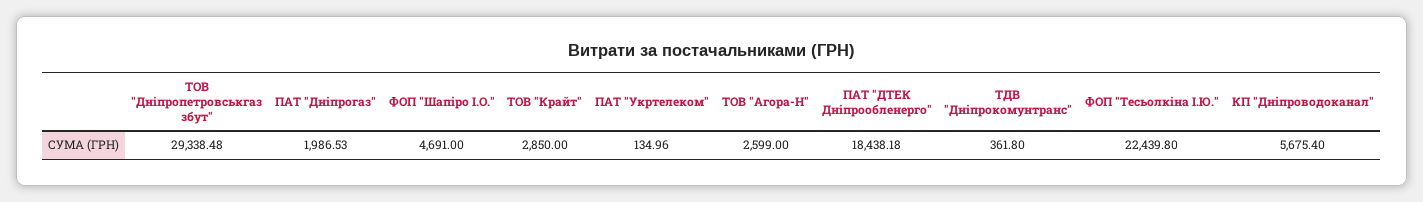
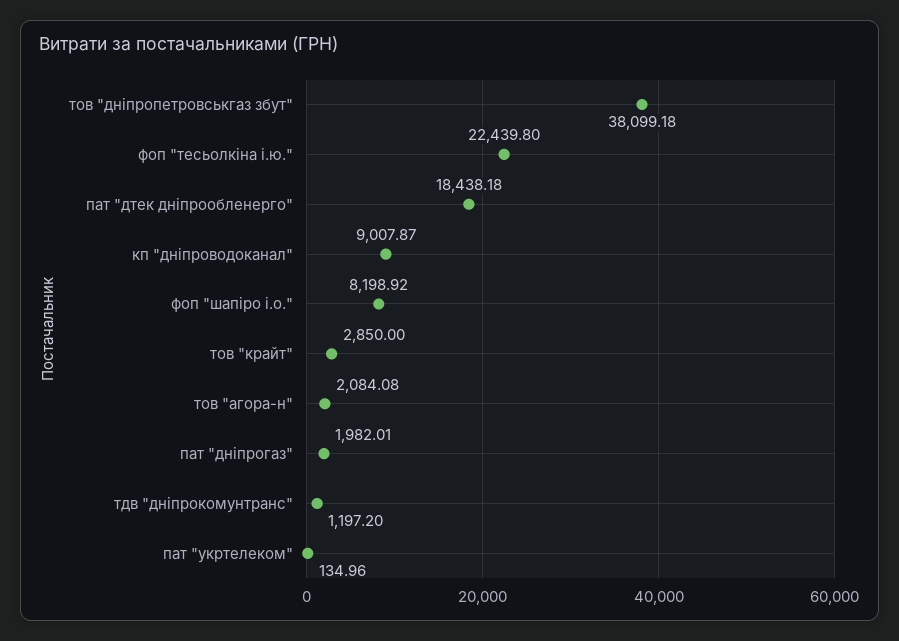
ТОВ "Дніпропетровськгаз збут": 29338.48 -> 38099.18
ПАТ "Дніпрогаз": 1986.53 -> 1982.01
ФОП "Шапіро І.О.": 4691 -> 8198.92
ТОВ "Агора-Н": 2599 -> 2084.08
ТДВ "Дніпрокомунтранс": 361.8 -> 1197.2
КП "Дніпроводоканал": 5675.4 -> 9007.87

